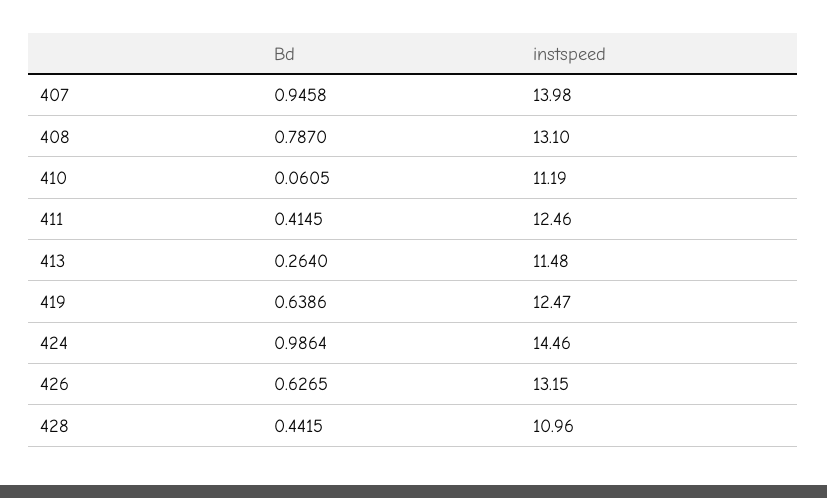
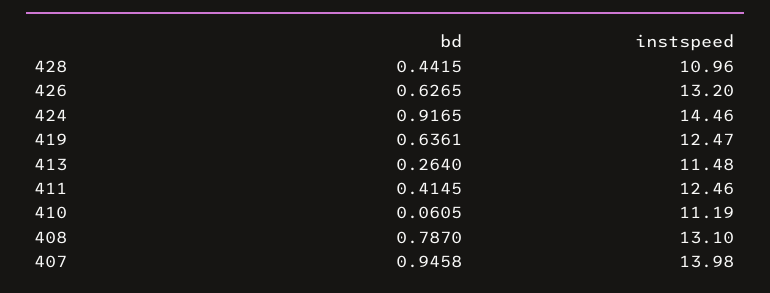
Bd, 419: 0.6386 -> 0.6361
Bd, 424: 0.9864 -> 0.9165
instspeed, 426: 13.15 -> 13.2

